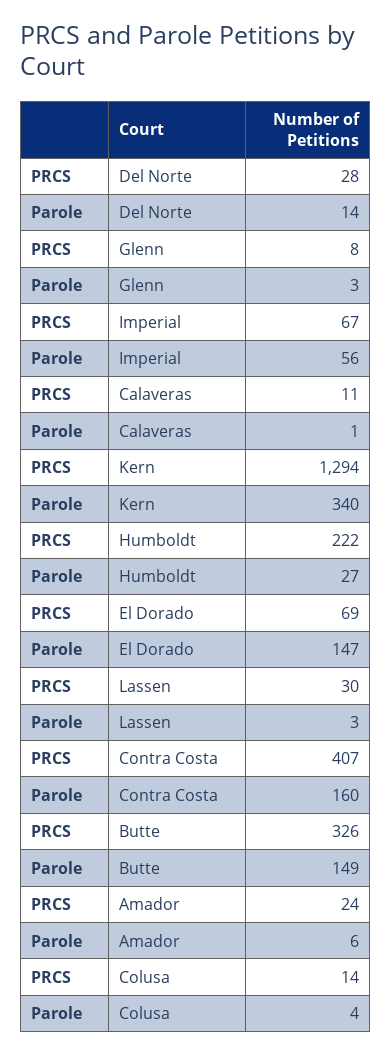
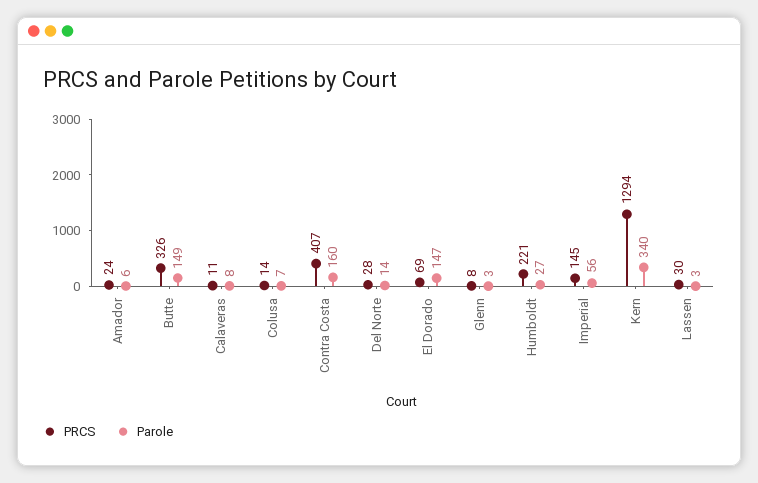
PRCS, Imperial: 67 -> 145
Parole, Calaveras: 1 -> 8
PRCS, Humboldt: 222 -> 221
Parole, Colusa: 4 -> 7

